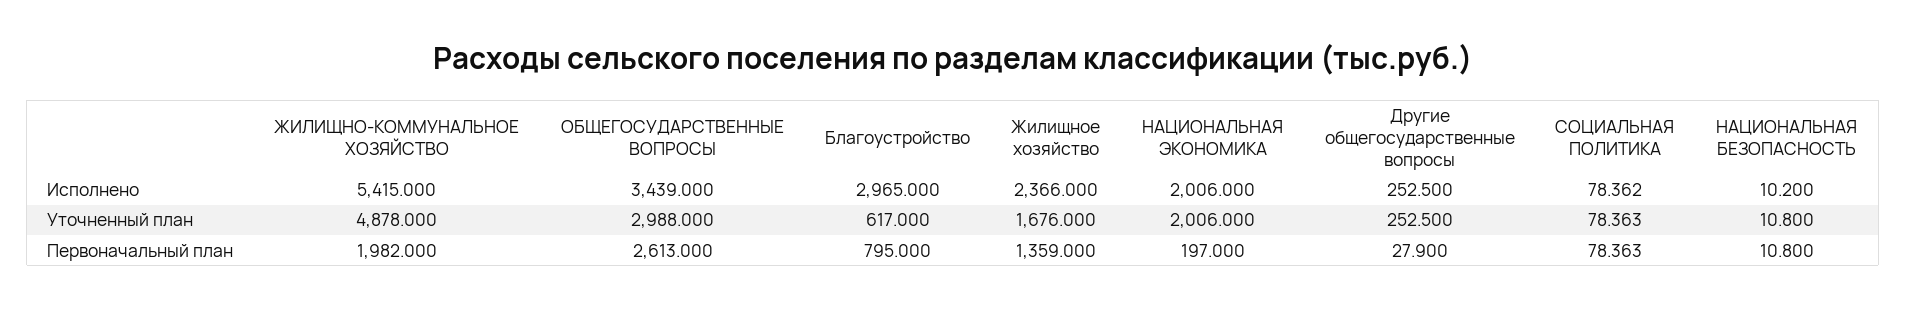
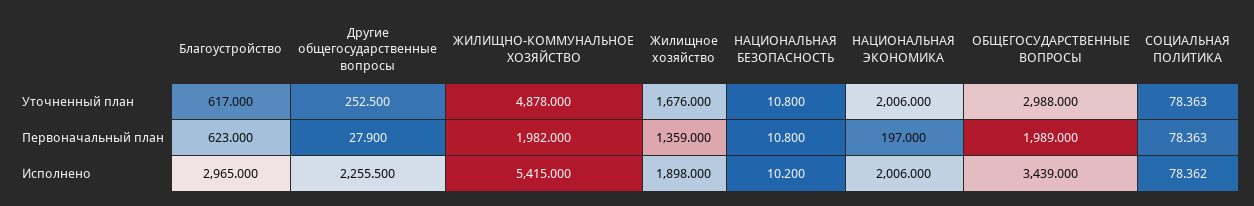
Жилищное хозяйство, Исполнено: 2366 -> 1898
Другие общегосударственные вопросы, Исполнено: 252.5 -> 2255.5
ОБЩЕГОСУДАРСТВЕННЫЕ ВОПРОСЫ, Первоначальный план: 2613 -> 1989
Благоустройство, Первоначальный план: 795 -> 623

